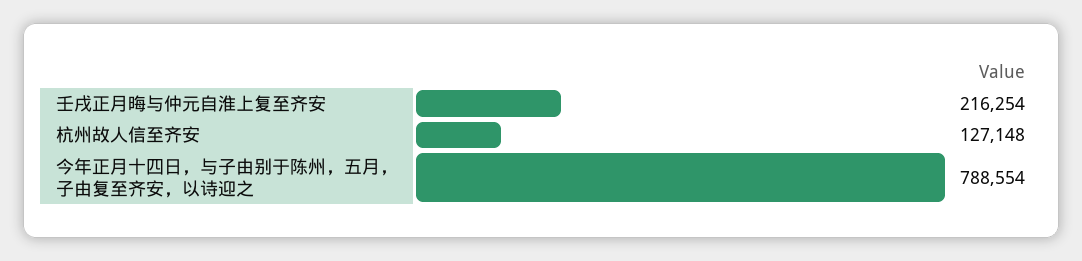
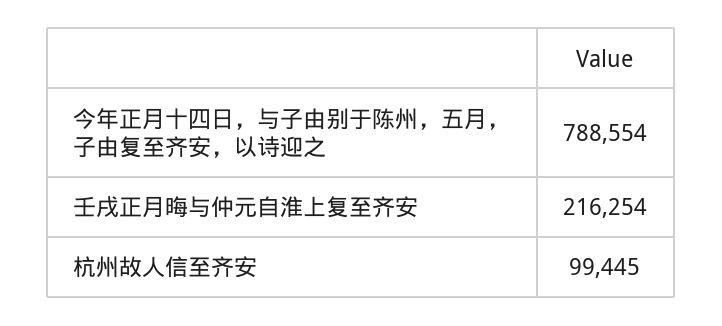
杭州故人信至齐安: 127148 -> 99445

